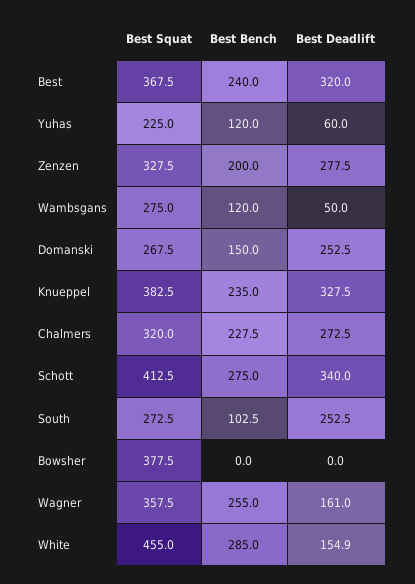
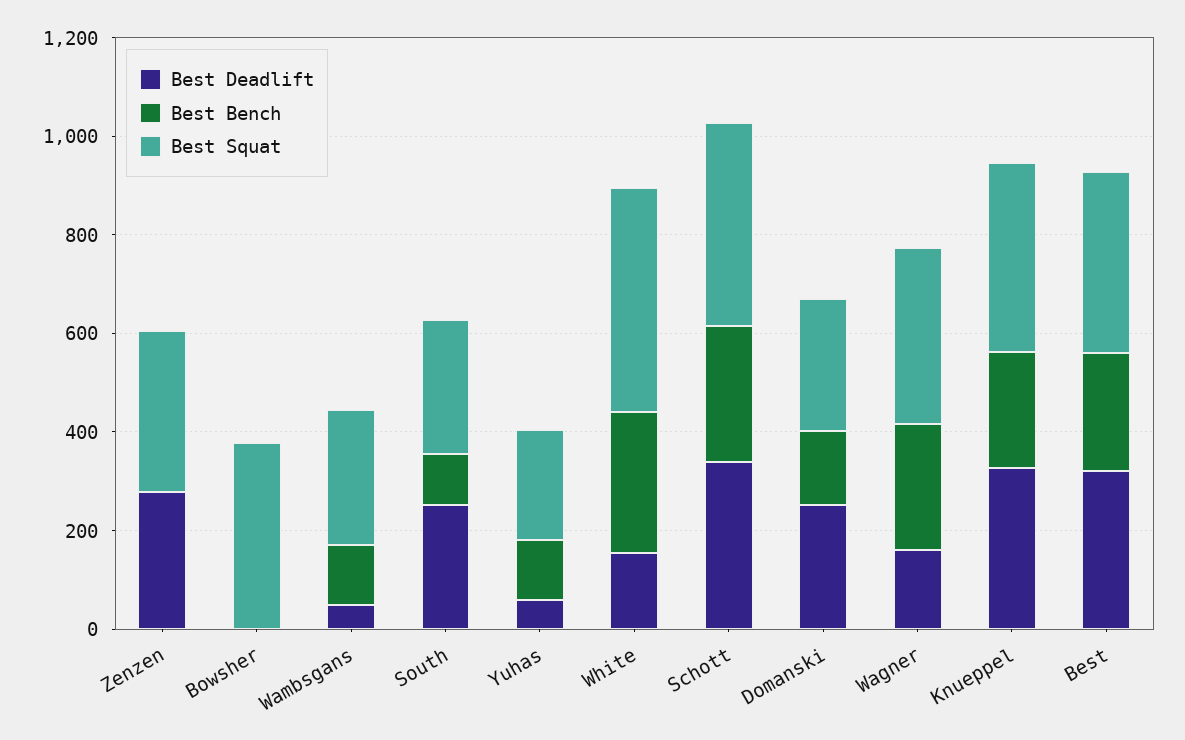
Best Bench, Zenzen: 200 -> 0
Best Squat, Chalmers: 320 -> none
Best Bench, Chalmers: 227.5 -> none
Best Deadlift, Chalmers: 272.5 -> none

